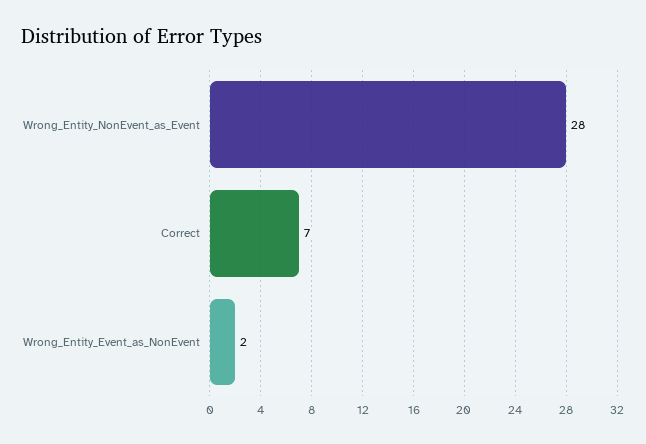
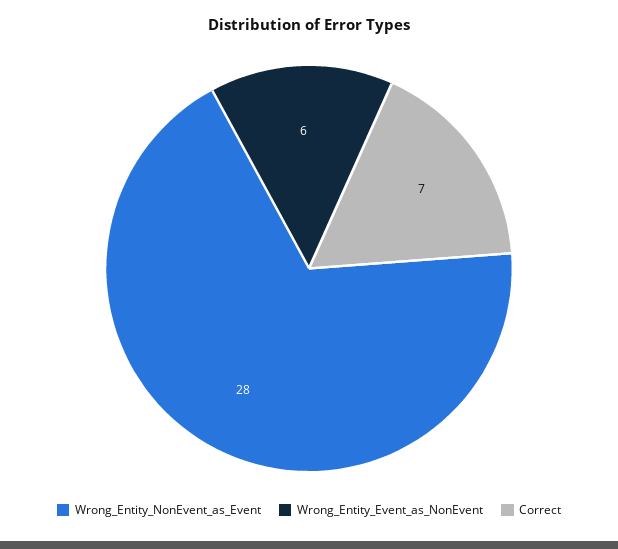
Wrong_Entity_Event_as_NonEvent: 2 -> 6

